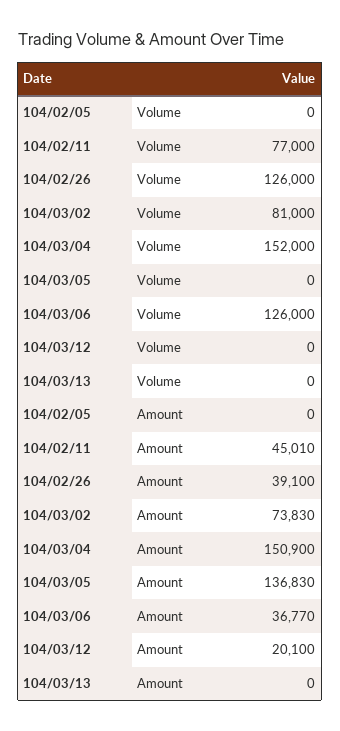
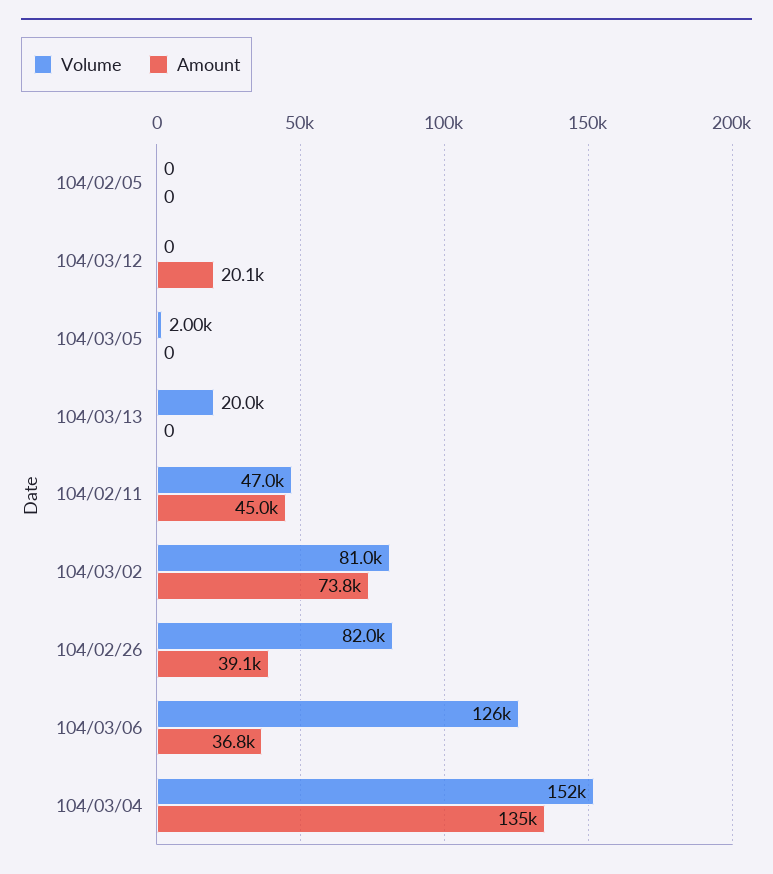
Volume, 104/02/11: 77000 -> 47000
Volume, 104/02/26: 126000 -> 82000
Volume, 104/03/05: 0 -> 2000
Volume, 104/03/13: 0 -> 20000
Amount, 104/03/04: 150900 -> 135000
Amount, 104/03/05: 136830 -> 0

